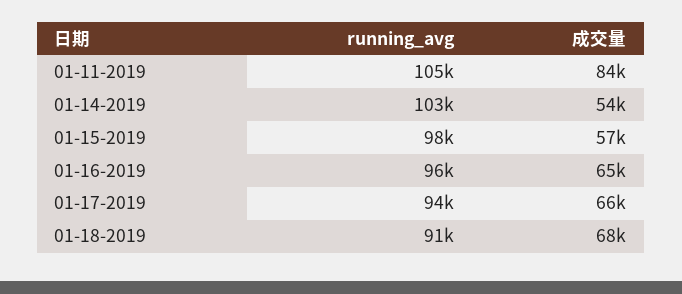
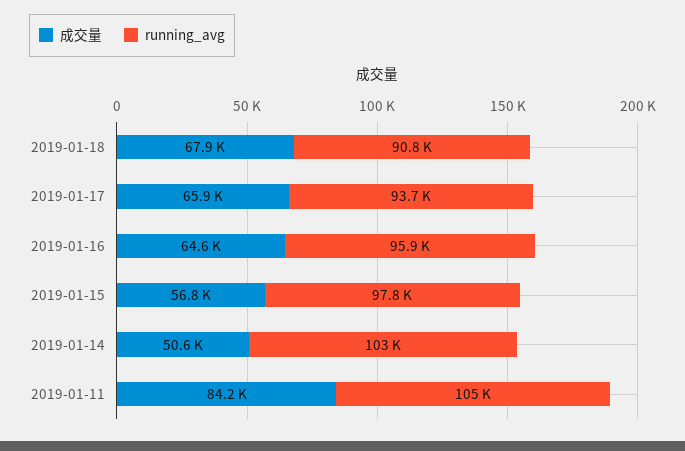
成交量, 01-14-2019: 54000 -> 50600

